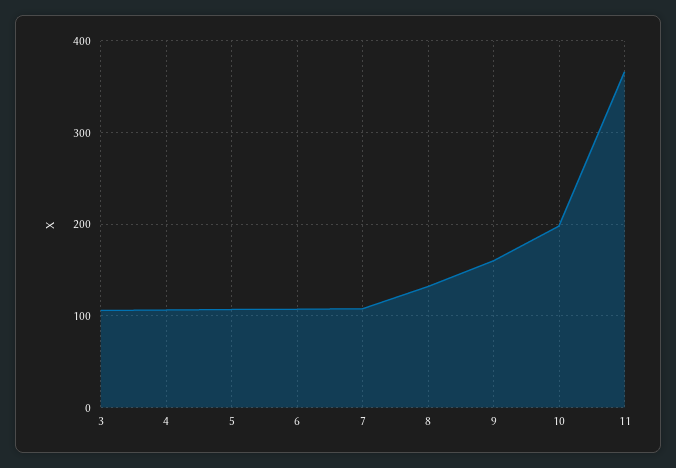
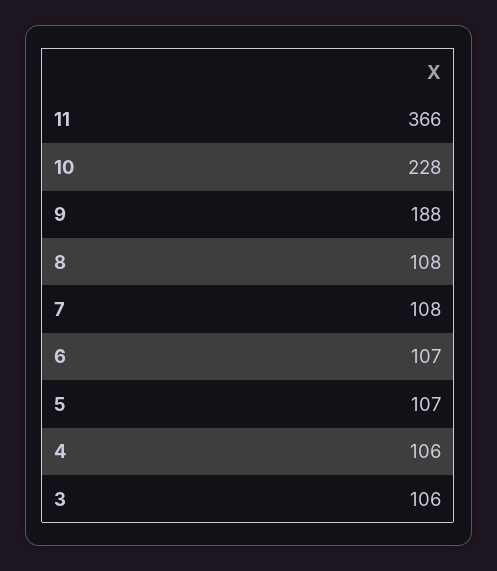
8: 130 -> 108
9: 160 -> 188
10: 200 -> 228

